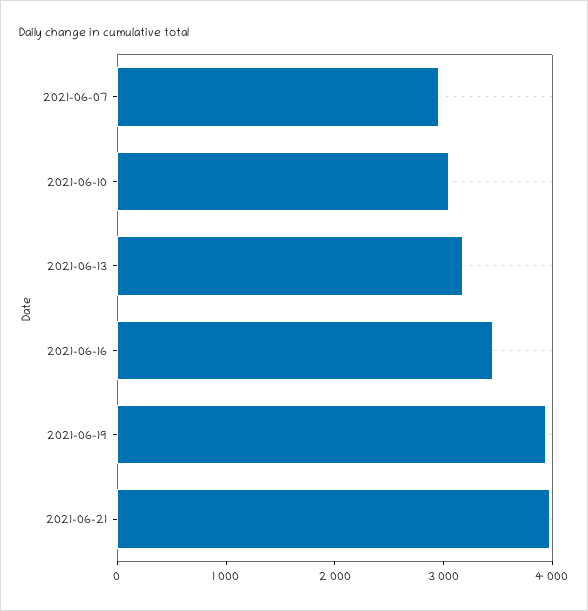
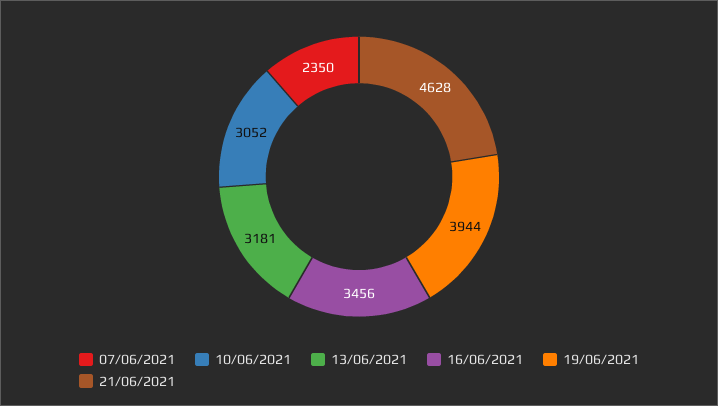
2021-06-07: 3000 -> 2350
2021-06-21: 4000 -> 4628

